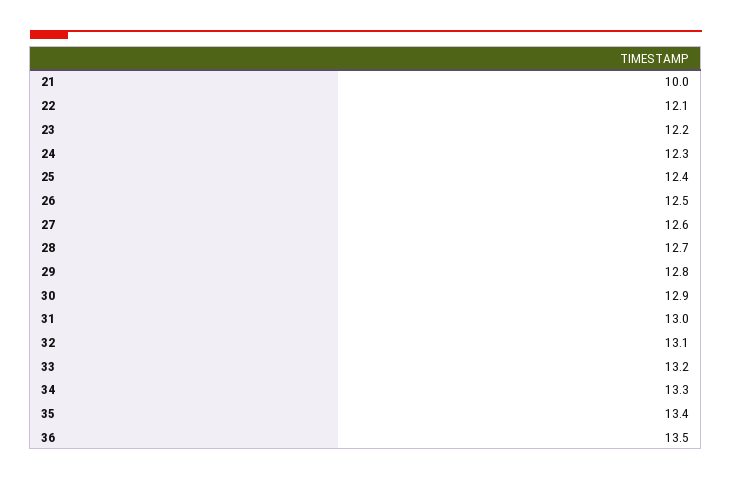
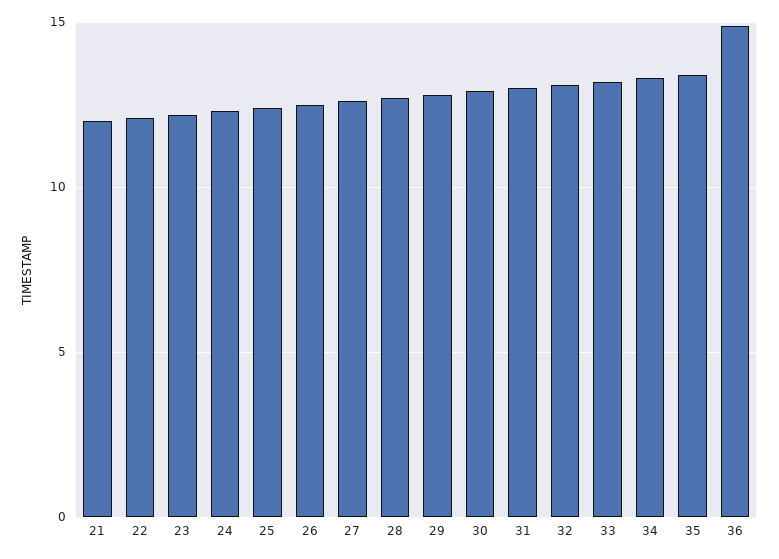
21: 10 -> 12
36: 13.5 -> 15

